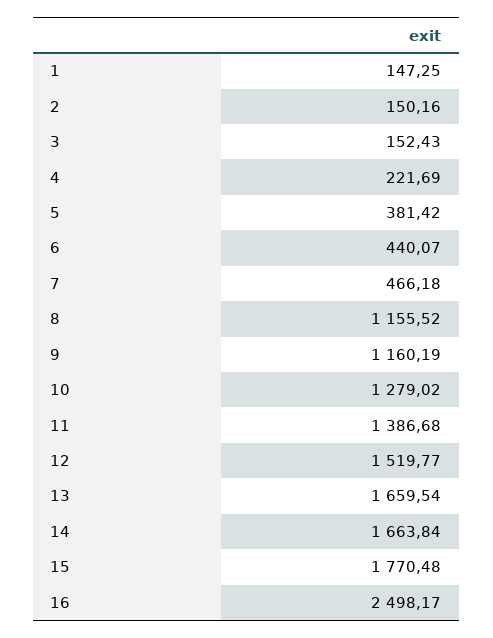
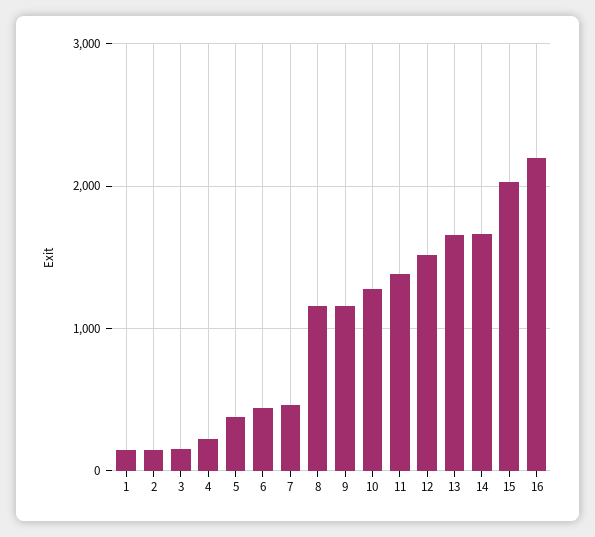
15: 1770.48 -> 2000
16: 2498.17 -> 2200

